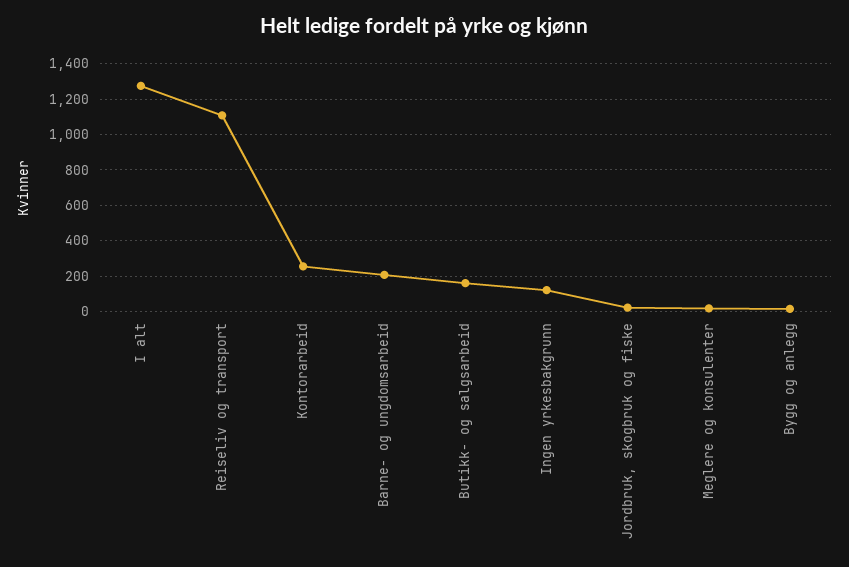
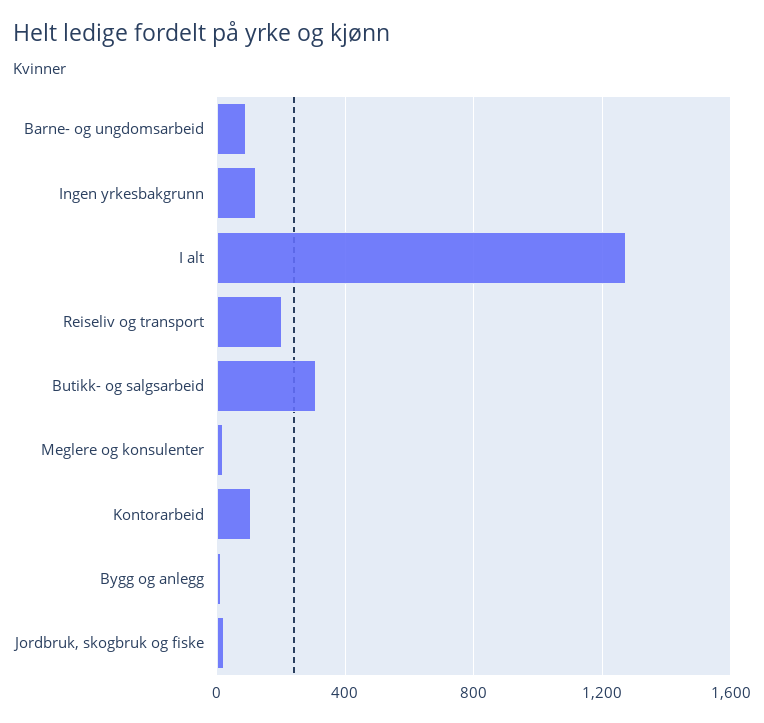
Reiseliv og transport: 1100 -> 200
Kontorarbeid: 250 -> 100
Barne- og ungdomsarbeid: 200 -> 100
Butikk- og salgsarbeid: 150 -> 300

